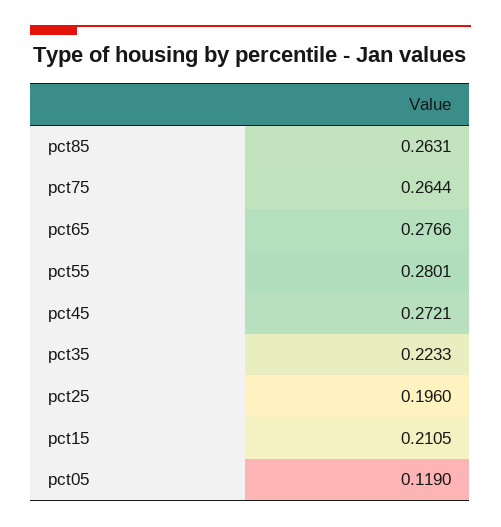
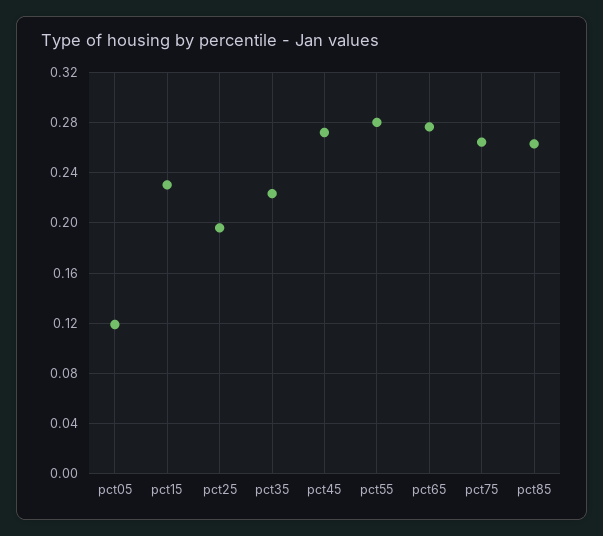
pct15: 0.2105 -> 0.23

